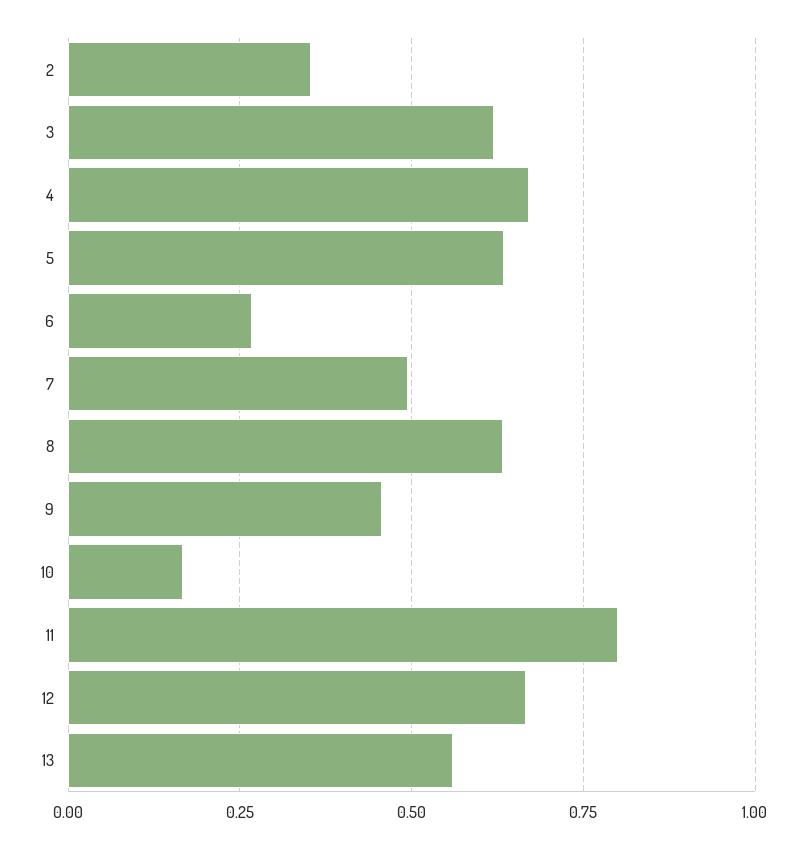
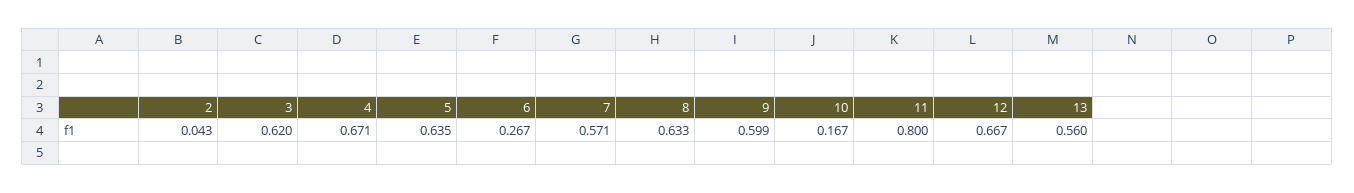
2: 0.35 -> 0.043
7: 0.5 -> 0.571
9: 0.45 -> 0.599

